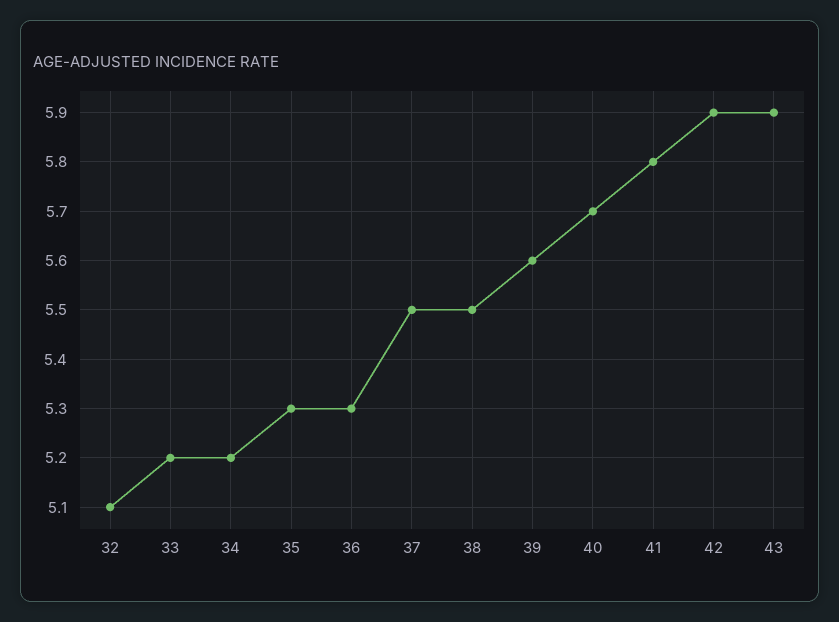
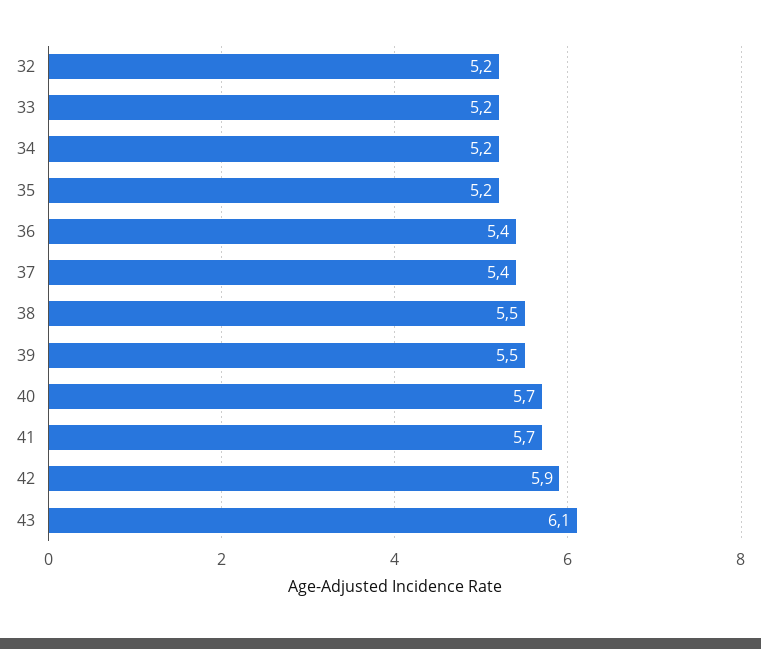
32: 5.1 -> 5.2
35: 5.3 -> 5.2
36: 5.3 -> 5.4
37: 5.5 -> 5.4
39: 5.6 -> 5.5
41: 5.8 -> 5.7
43: 5.9 -> 6.1

